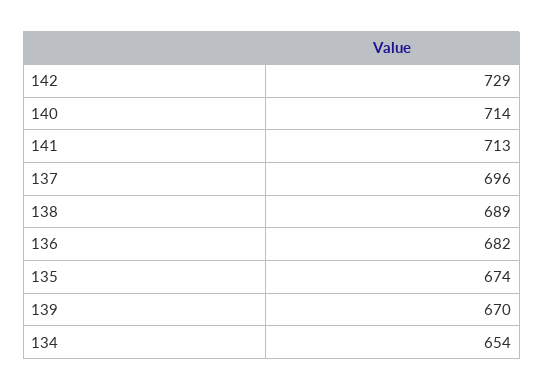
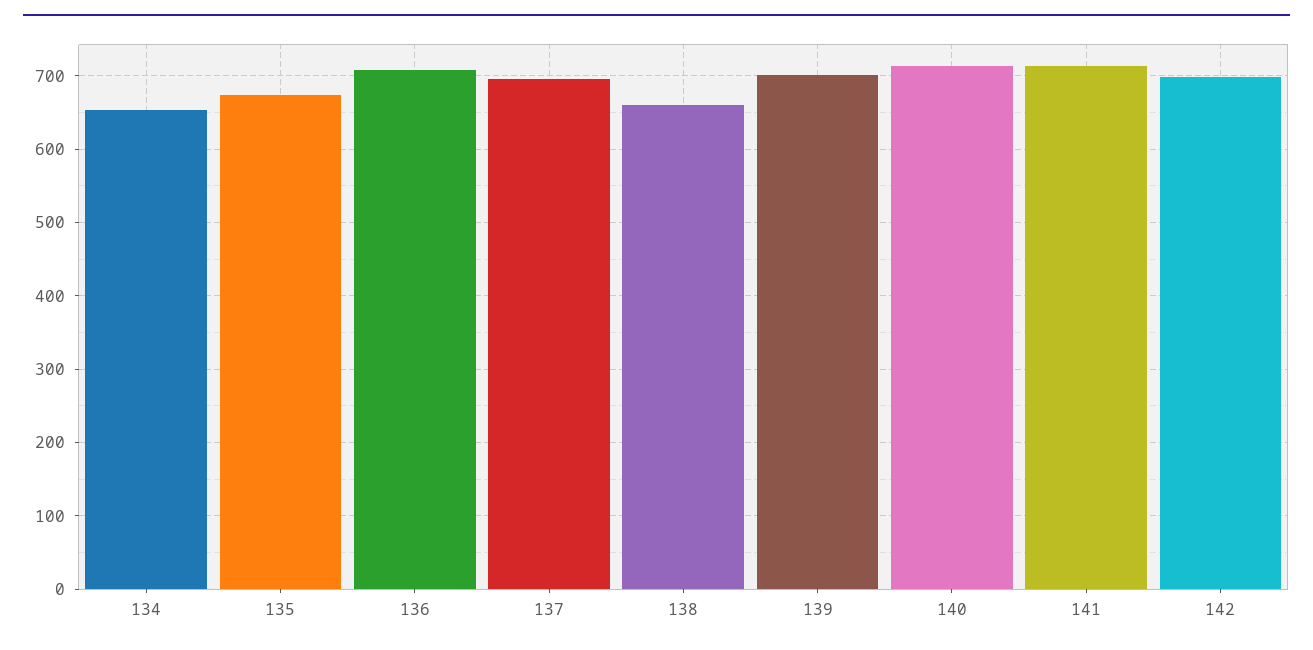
142: 729 -> 700
138: 689 -> 660
136: 682 -> 710
139: 670 -> 700

